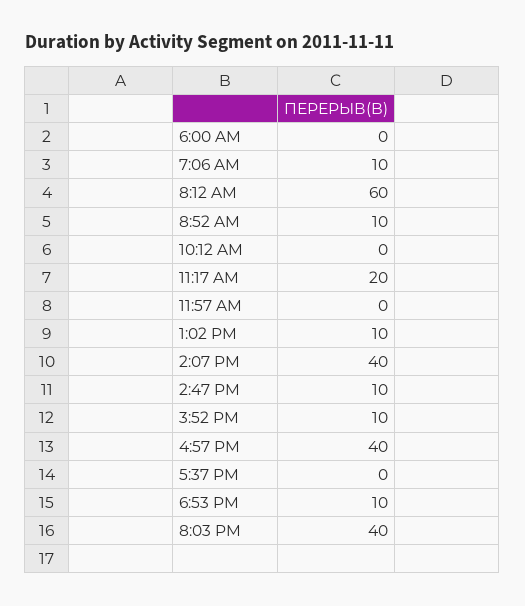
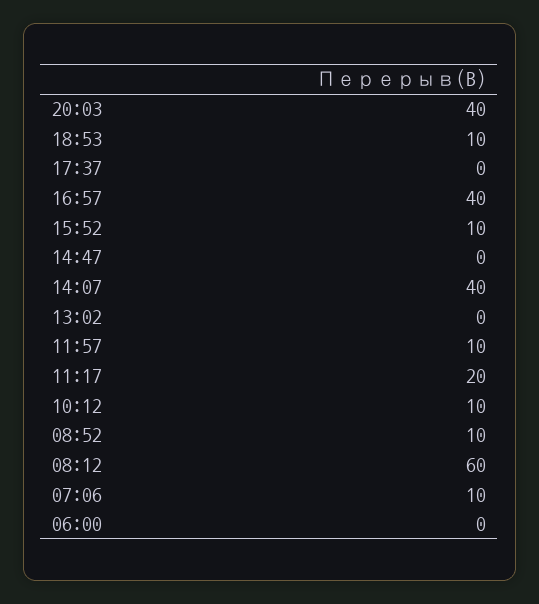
10:12 AM: 0 -> 10
11:57 AM: 0 -> 10
1:02 PM: 10 -> 0
2:47 PM: 10 -> 0

